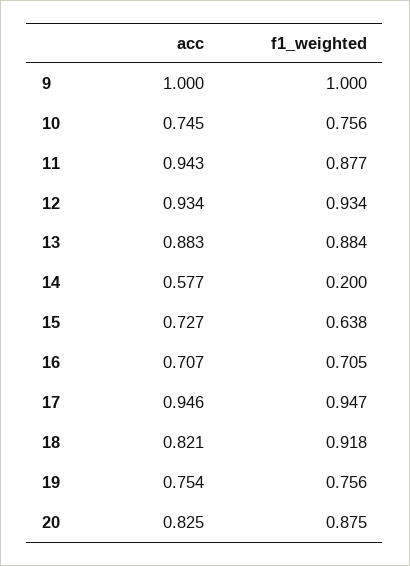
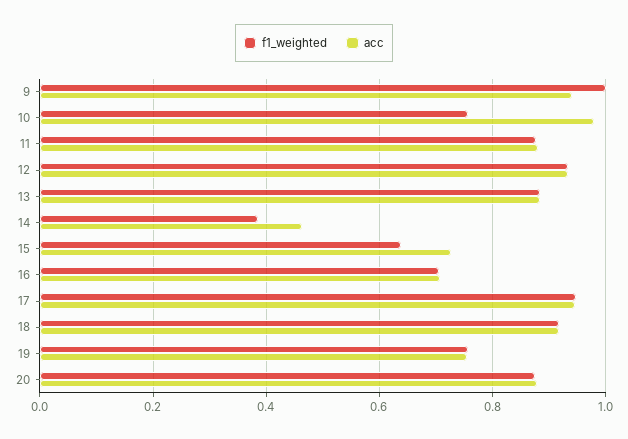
acc, 9: 1 -> 0.94
acc, 10: 0.745 -> 0.98
acc, 11: 0.943 -> 0.88
acc, 14: 0.577 -> 0.46
f1_weighted, 14: 0.2 -> 0.38
acc, 18: 0.821 -> 0.92
acc, 20: 0.825 -> 0.88

